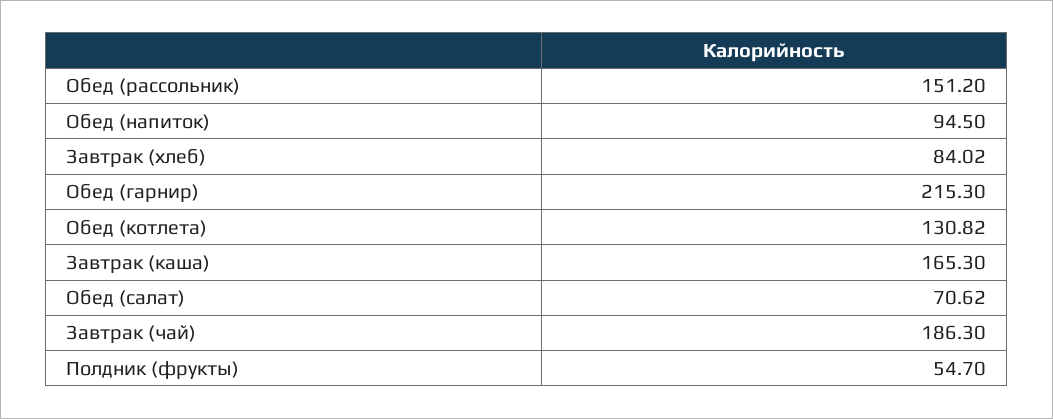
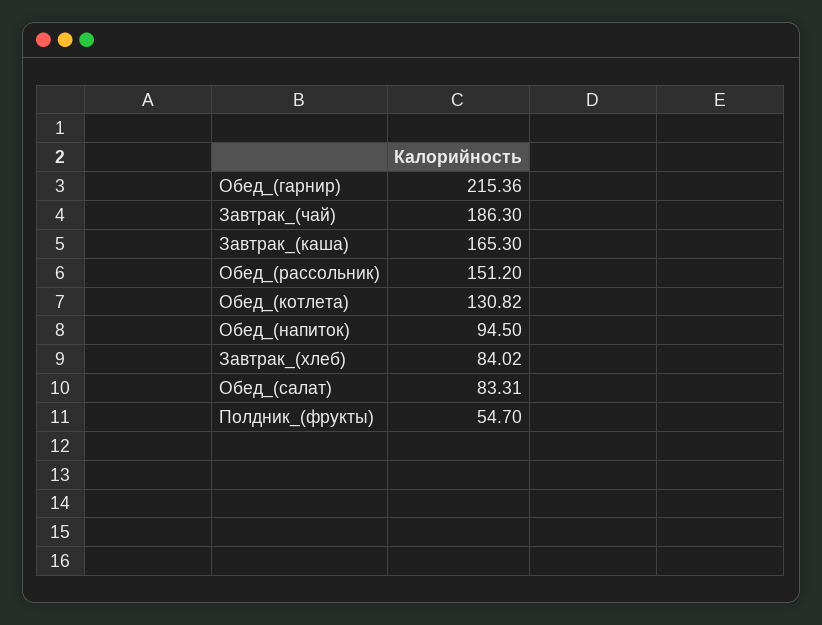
Обед (гарнир): 215.3 -> 215.36
Обед (салат): 70.62 -> 83.31

